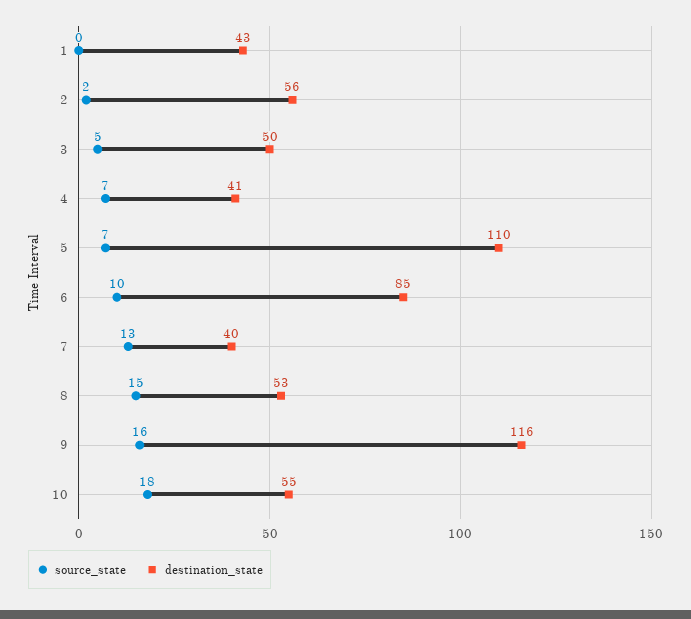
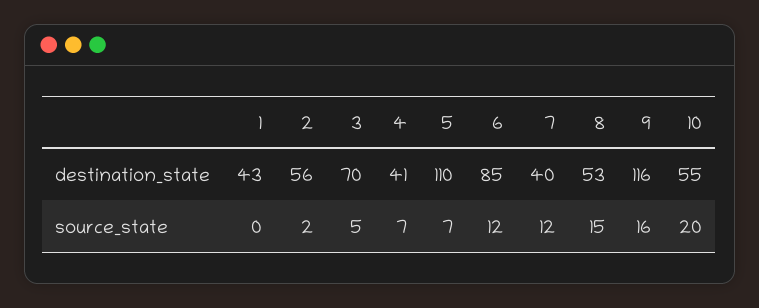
destination_state, 3: 50 -> 70
source_state, 6: 10 -> 12
source_state, 7: 13 -> 12
source_state, 10: 18 -> 20

